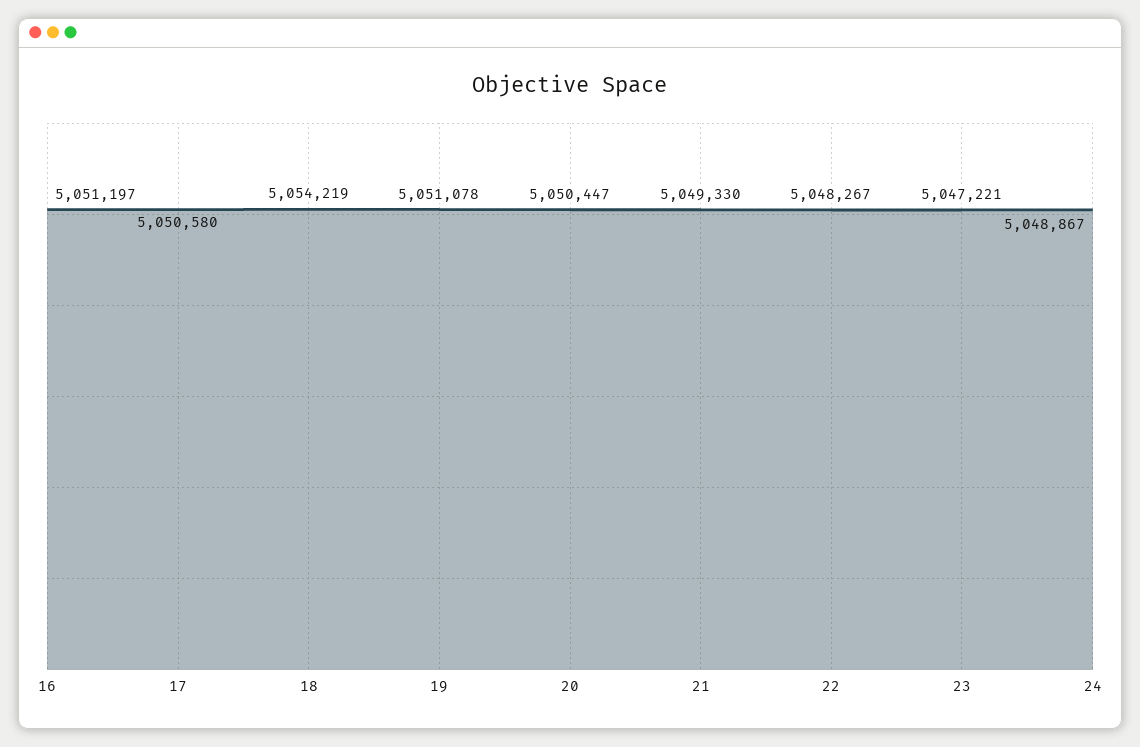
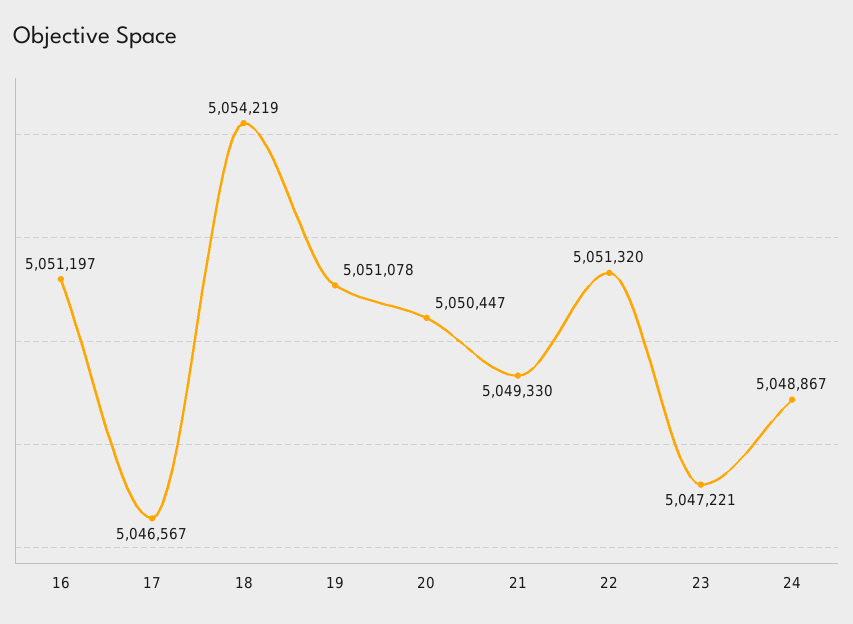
17: 5050580 -> 5046567
22: 5048267 -> 5051320

